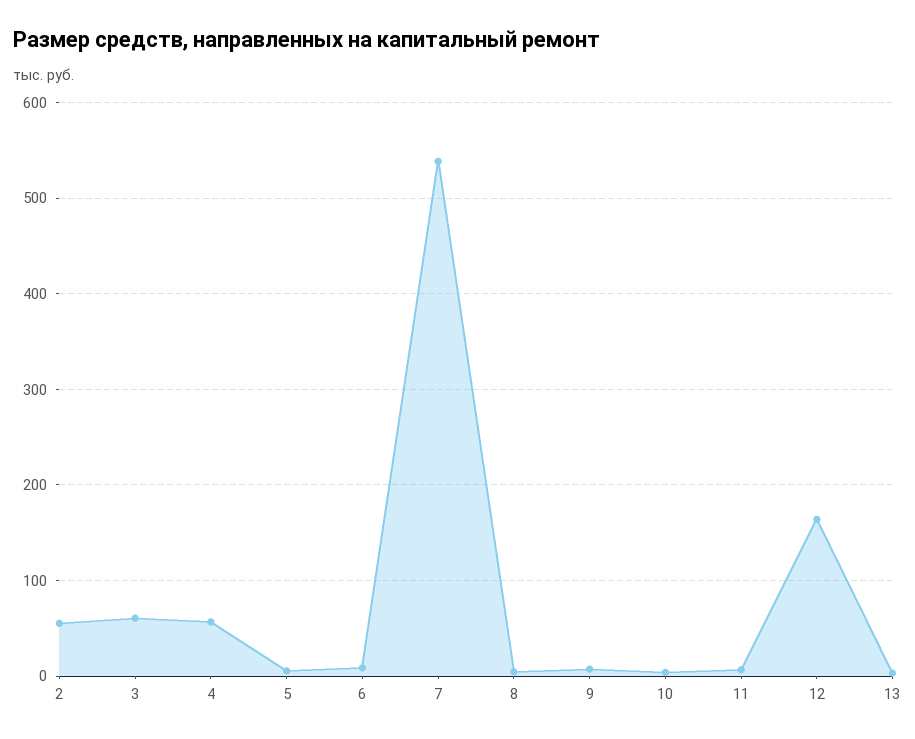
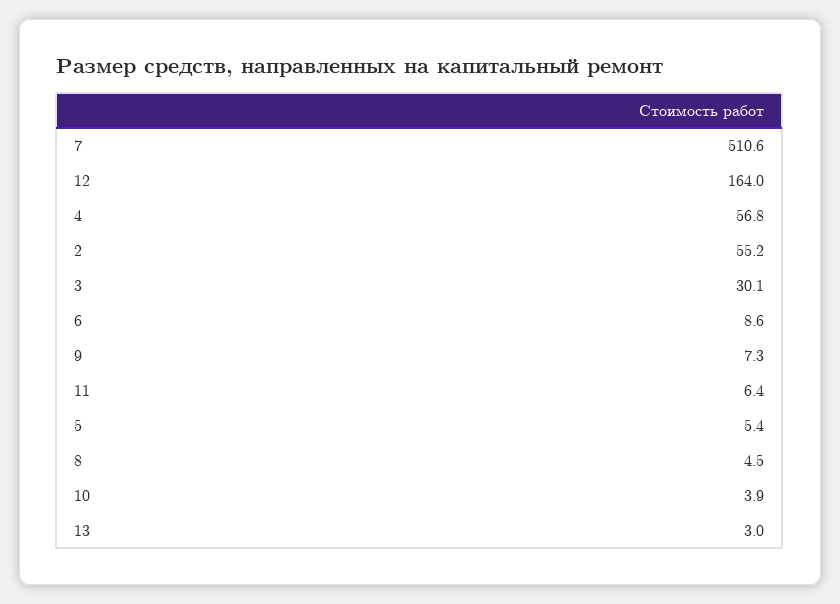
3: 60 -> 30.1
7: 540 -> 510.6

